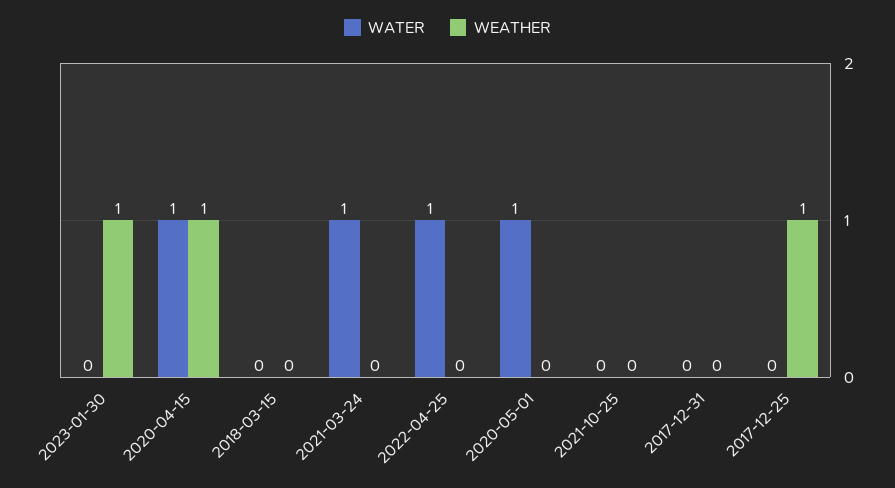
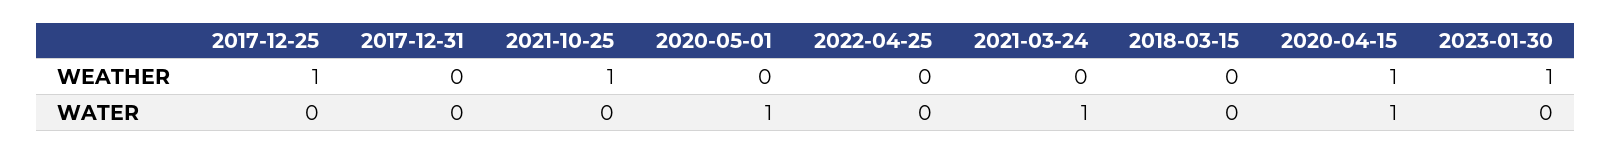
WATER, 2022-04-25: 1 -> 0
WEATHER, 2021-10-25: 0 -> 1

